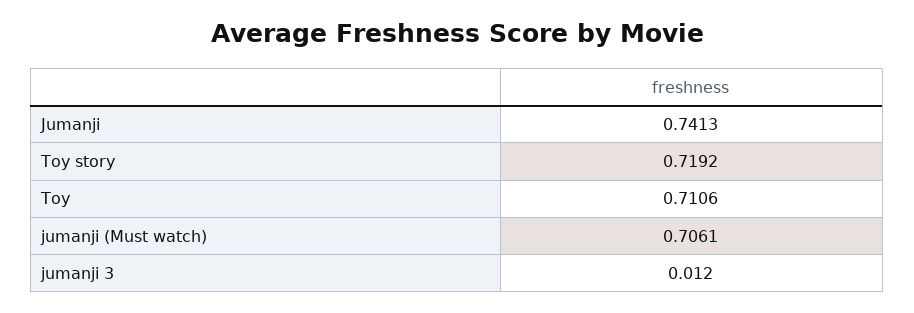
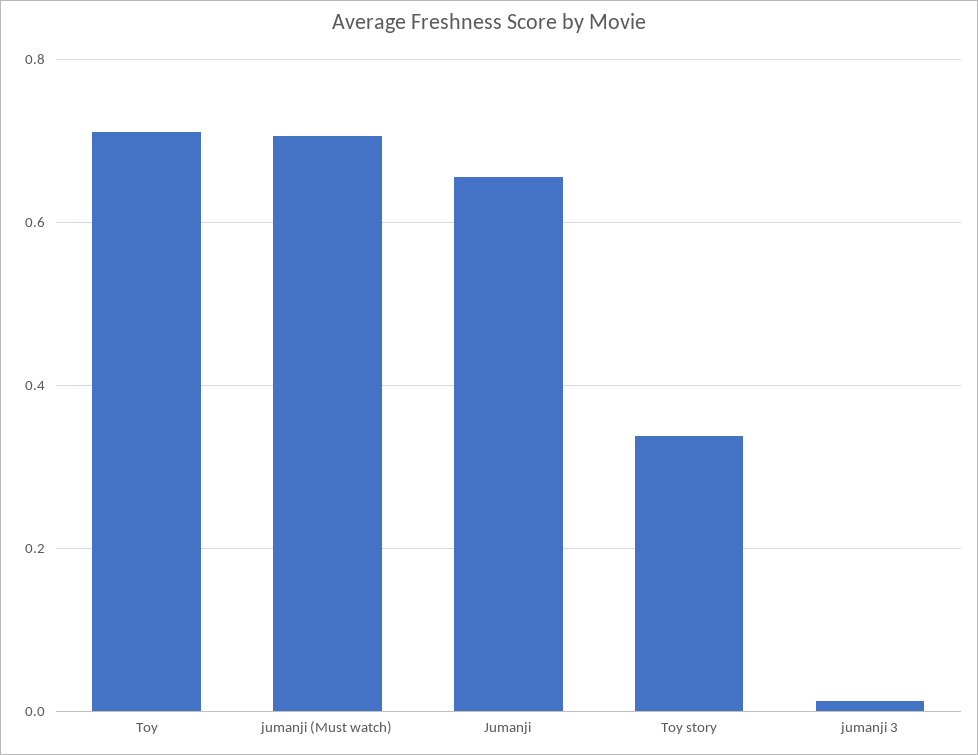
Jumanji: 0.7413 -> 0.66
Toy story: 0.7192 -> 0.34

